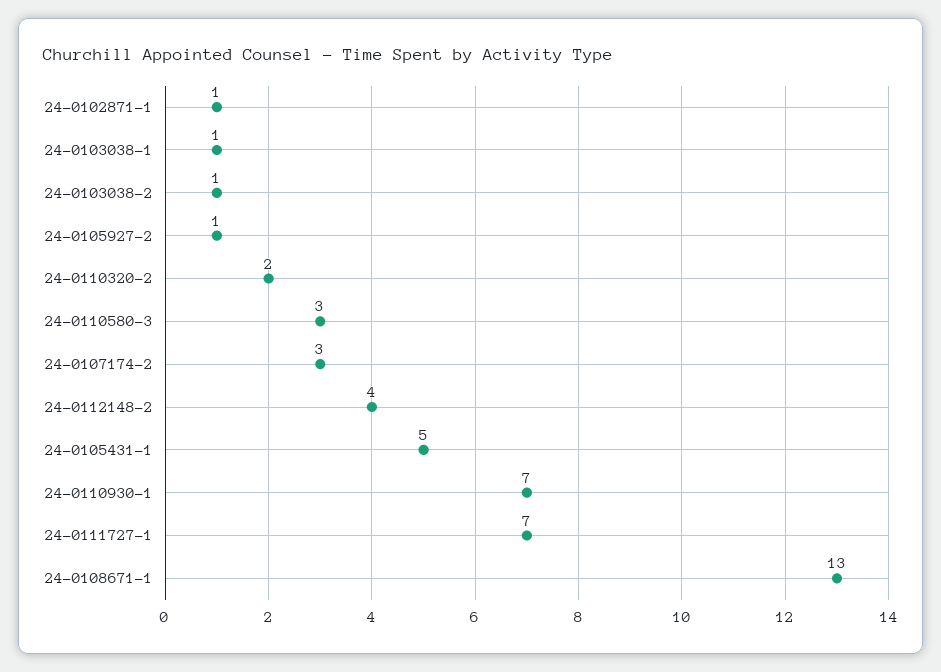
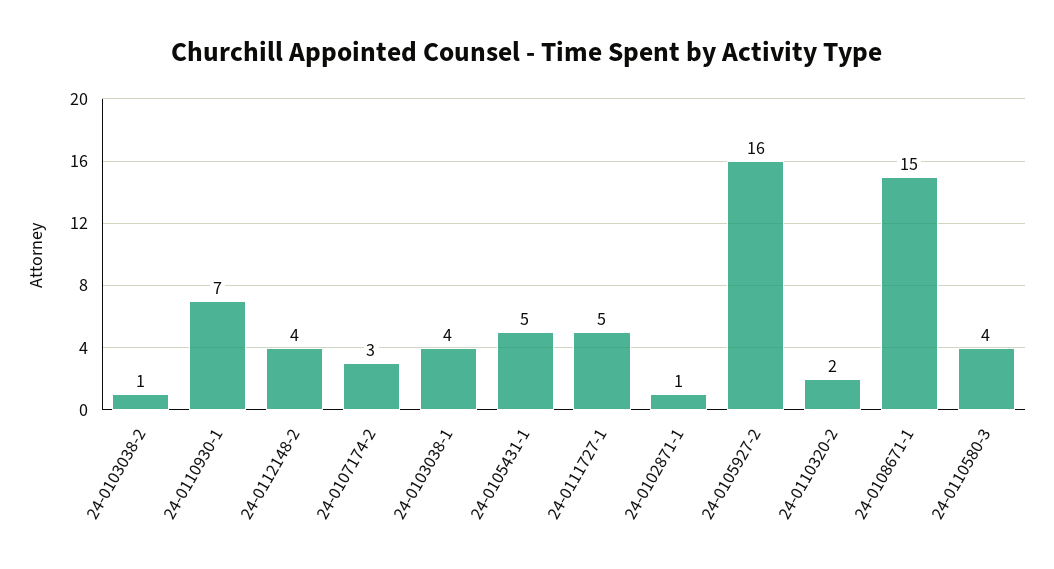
24-0103038-1: 1 -> 4
24-0105927-2: 1 -> 16
24-0110580-3: 3 -> 4
24-0111727-1: 7 -> 5
24-0108671-1: 13 -> 15

